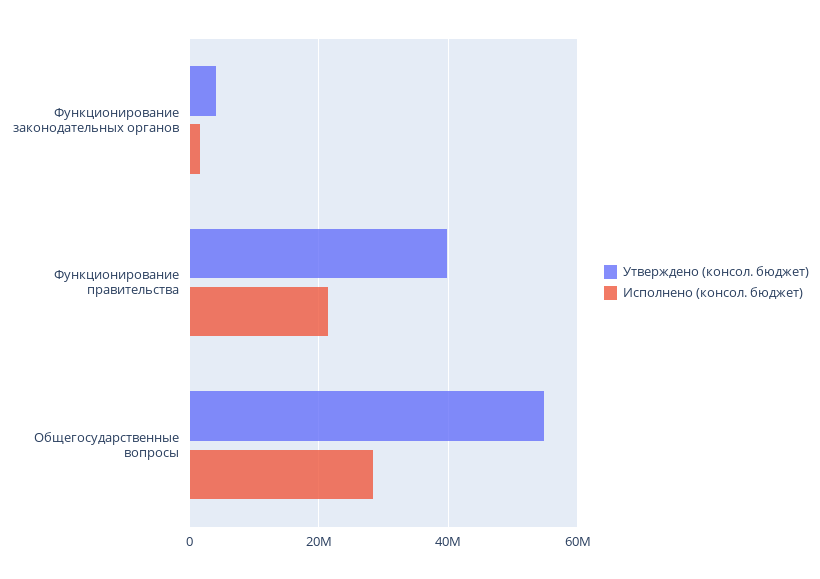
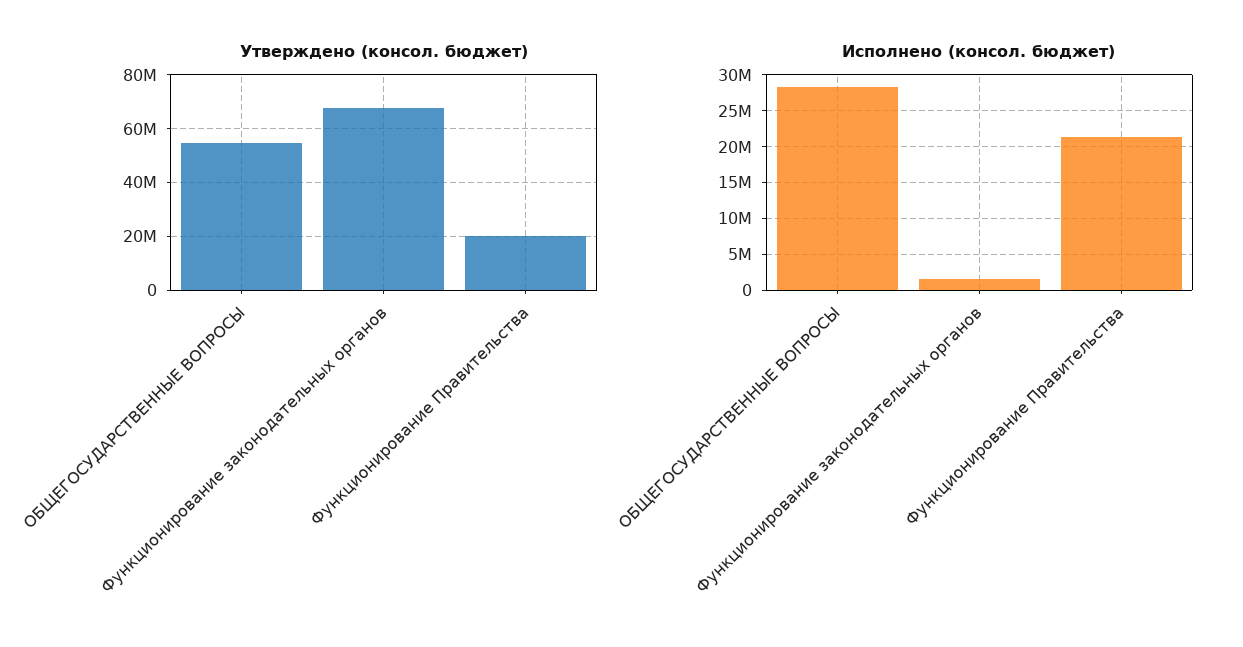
Утверждено (консол. бюджет), Функционирование законодательных органов: 4000000 -> 67500000
Утверждено (консол. бюджет), Функционирование правительства: 40000000 -> 20000000

